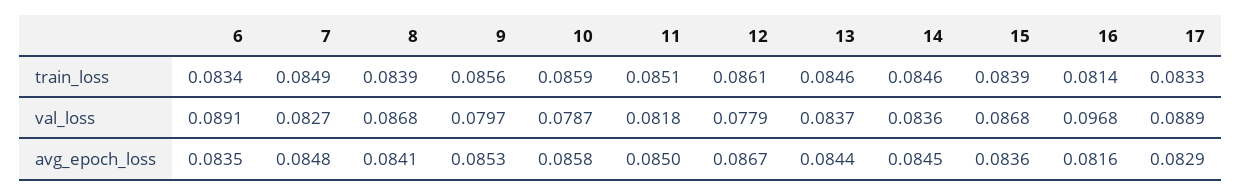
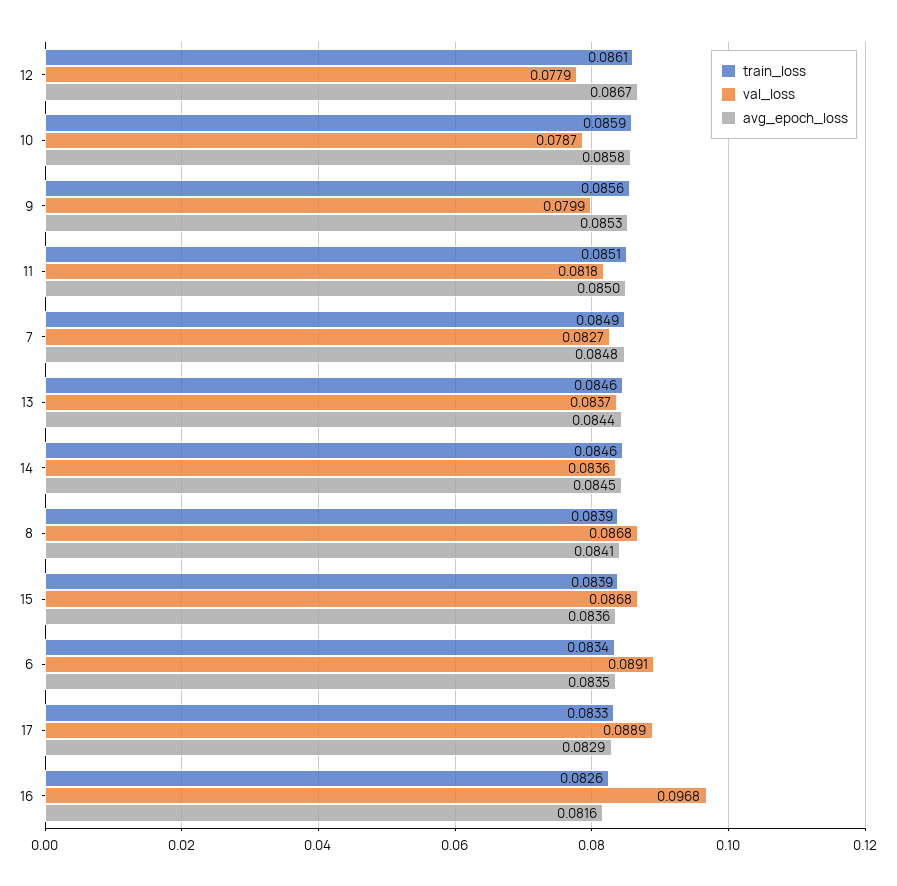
train_loss, 16: 0.0814 -> 0.0826
val_loss, 9: 0.0797 -> 0.0799

